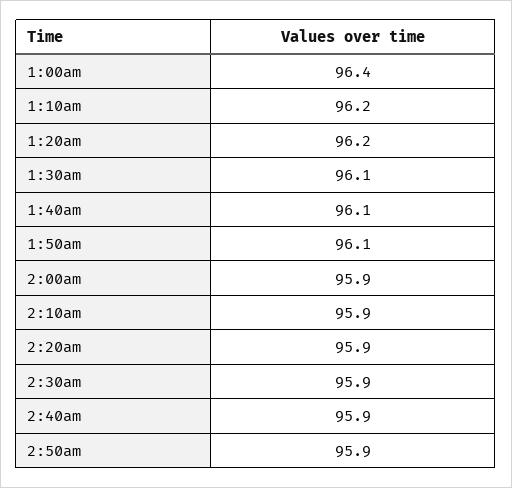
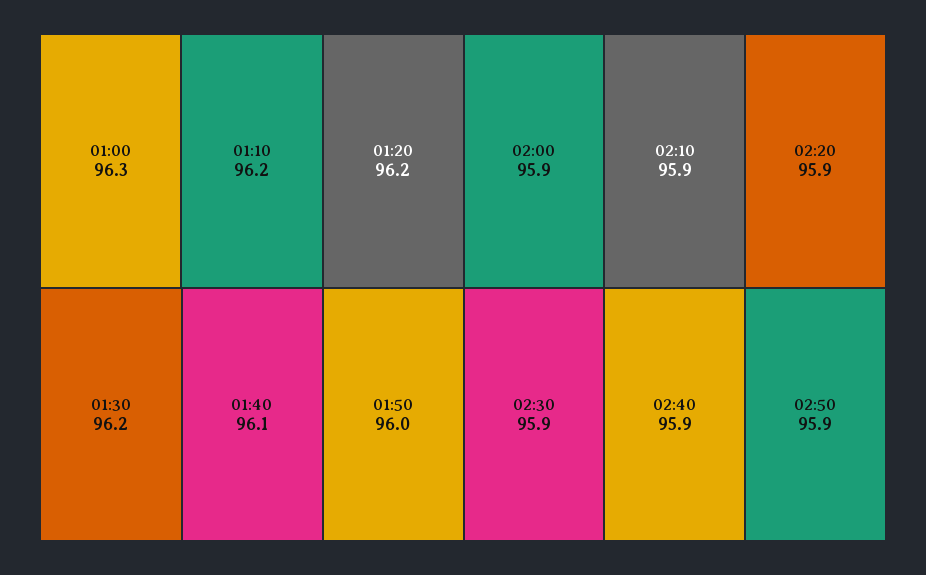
1:00am: 96.4 -> 96.3
1:30am: 96.1 -> 96.2
1:50am: 96.1 -> 96

